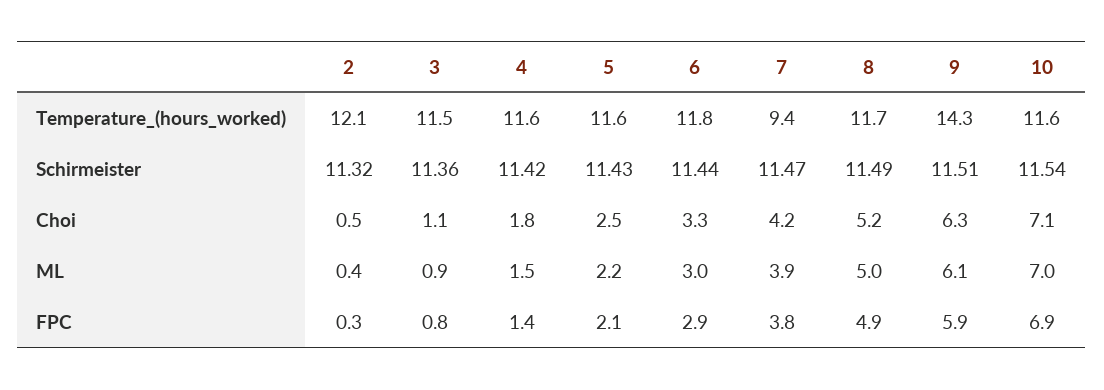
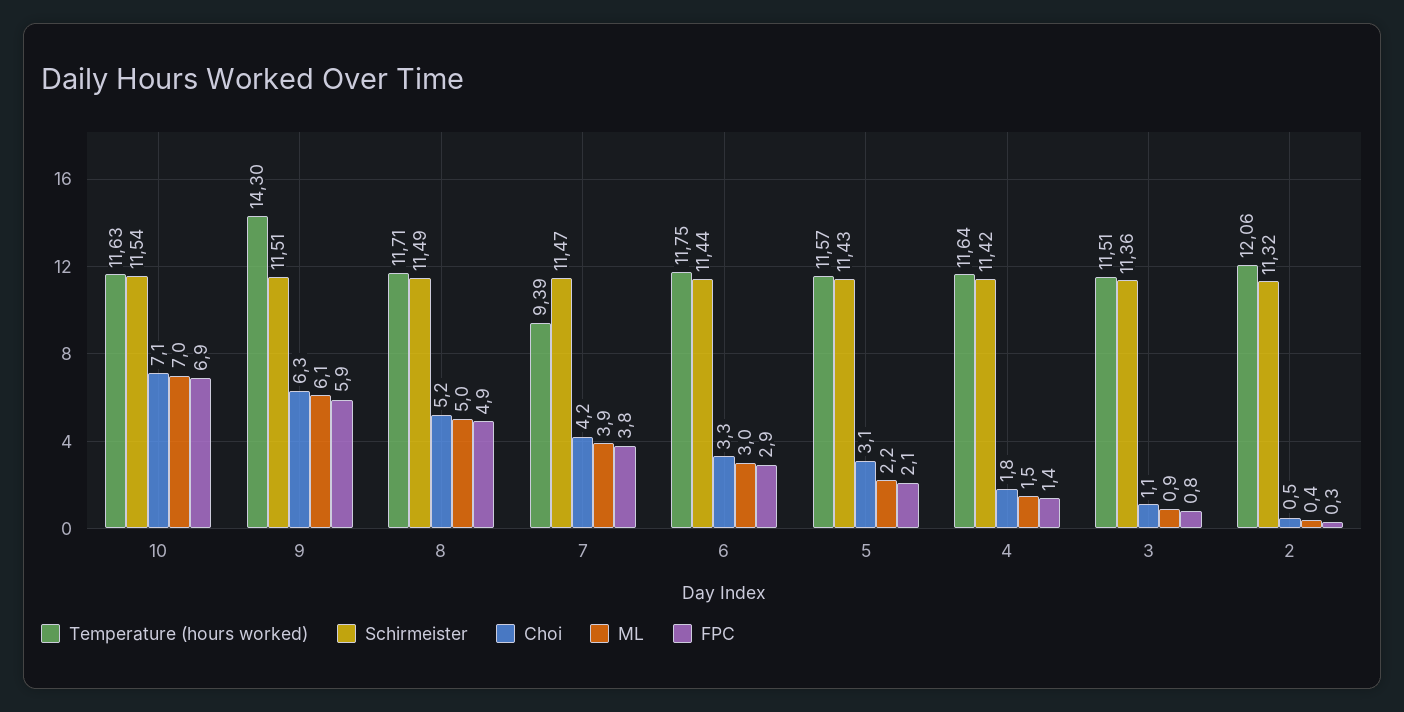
Choi, 5: 2.5 -> 3.1

